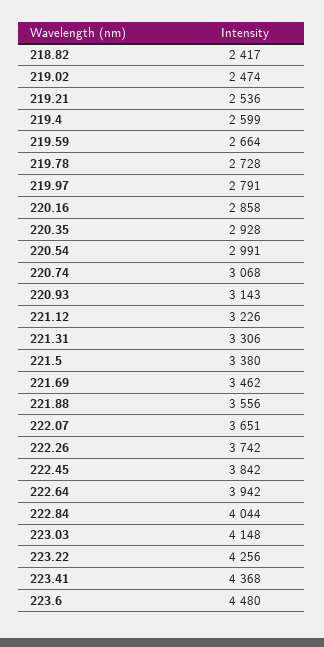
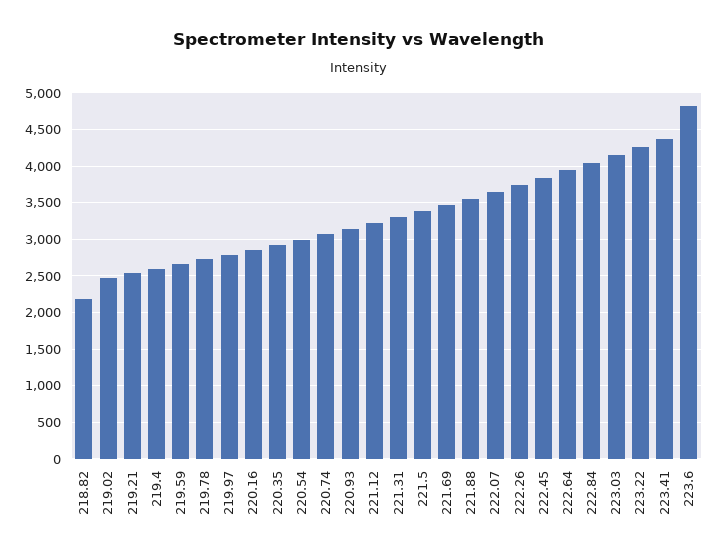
218.82: 2417 -> 2200
223.6: 4480 -> 4800

